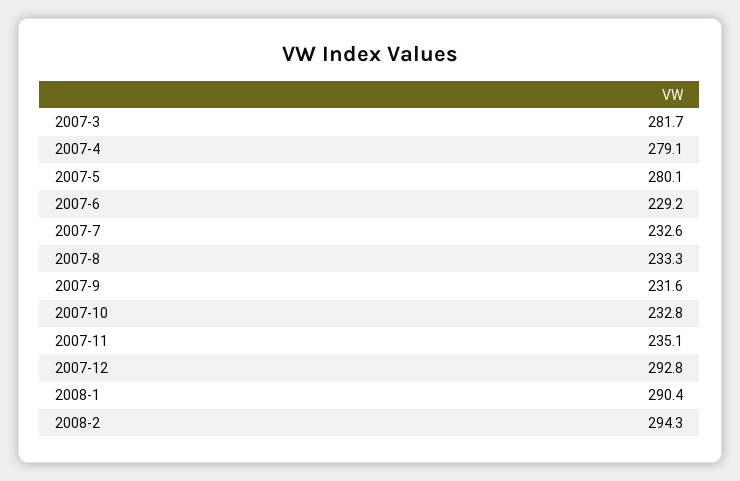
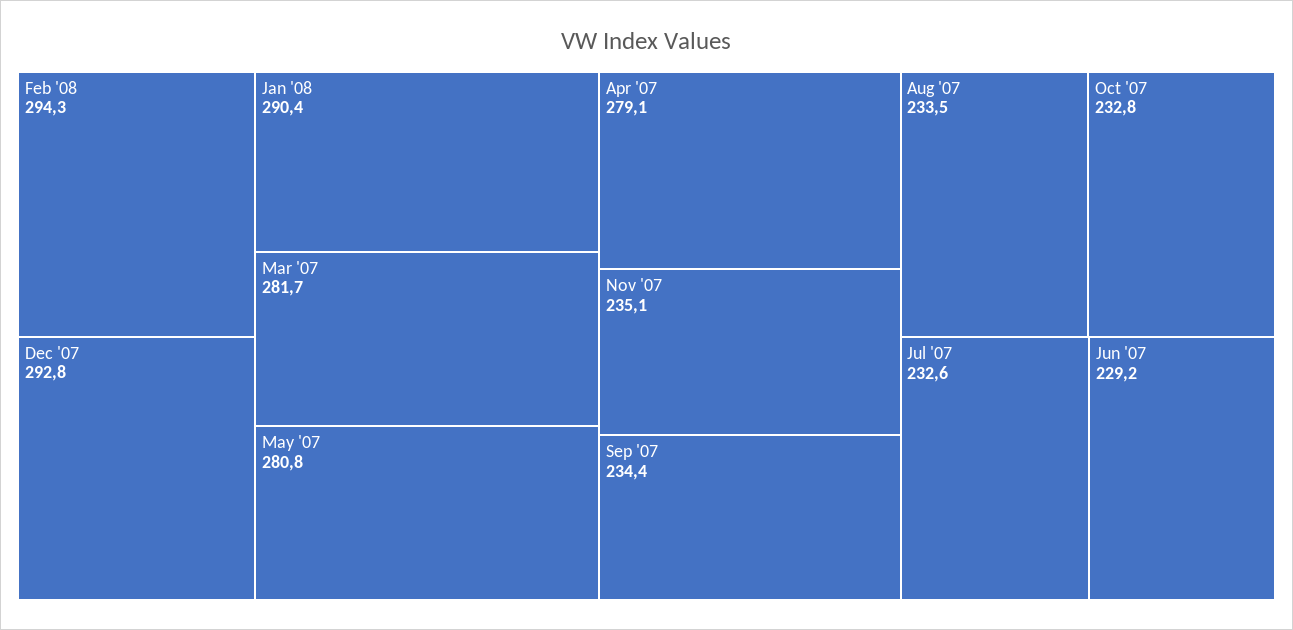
2007-5: 280.1 -> 280.8
2007-8: 233.3 -> 233.5
2007-9: 231.6 -> 234.4

